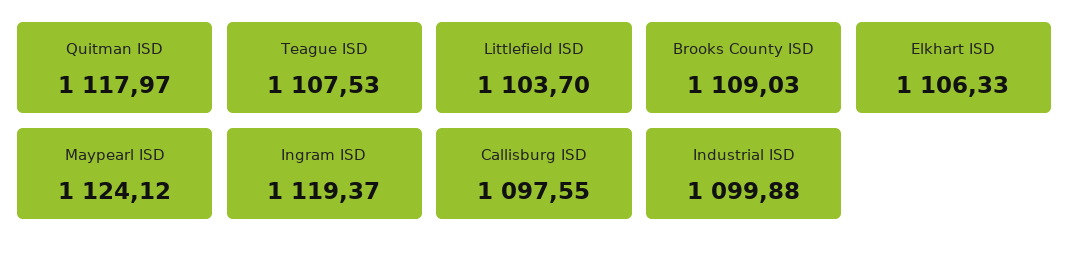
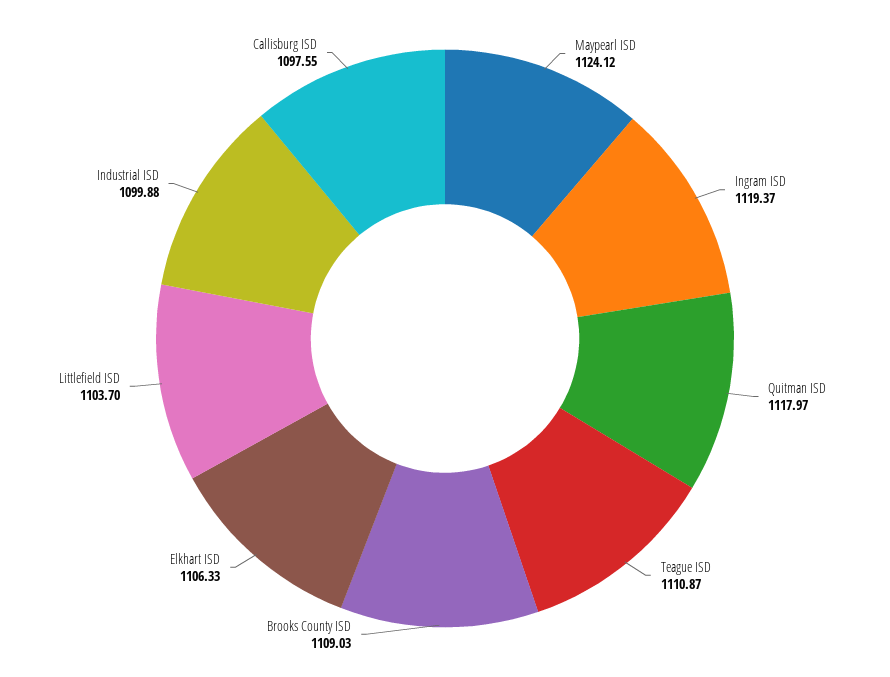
Teague ISD: 1107.53 -> 1110.87

